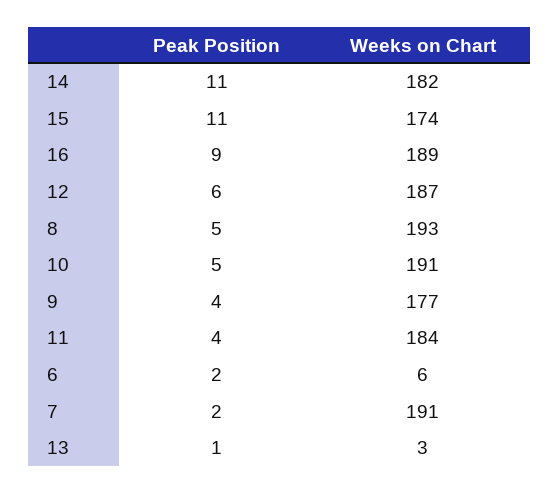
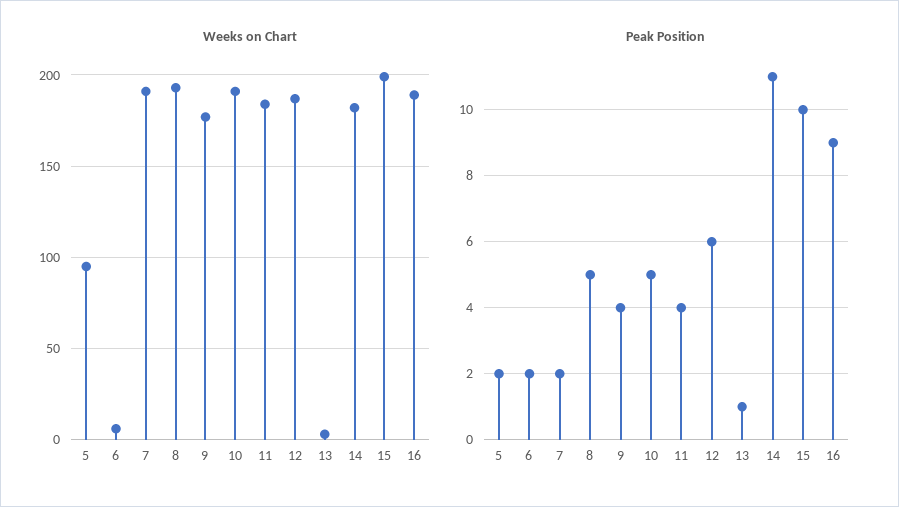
Peak Position, 15: 11 -> 10
Weeks on Chart, 15: 174 -> 200
Weeks on Chart, 5: none -> 95
Peak Position, 5: none -> 2

